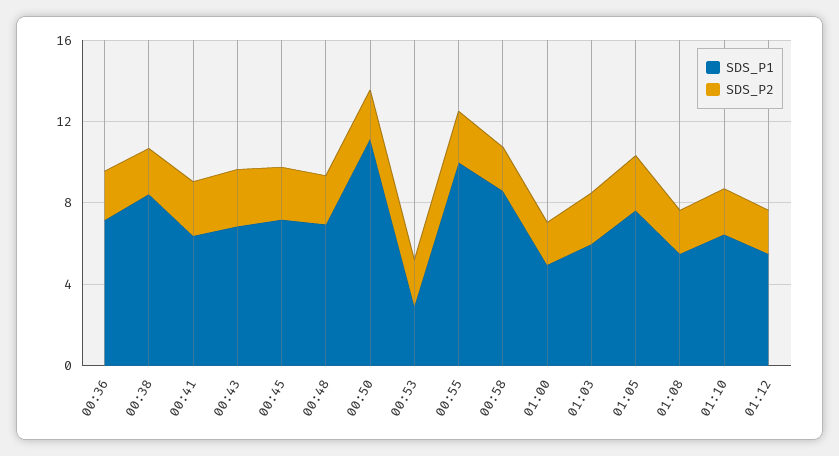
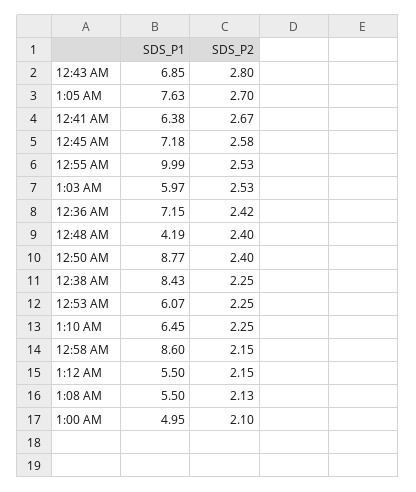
SDS_P1, 00:48: 7 -> 4.19
SDS_P1, 00:50: 11 -> 8.77
SDS_P1, 00:53: 3 -> 6.07

